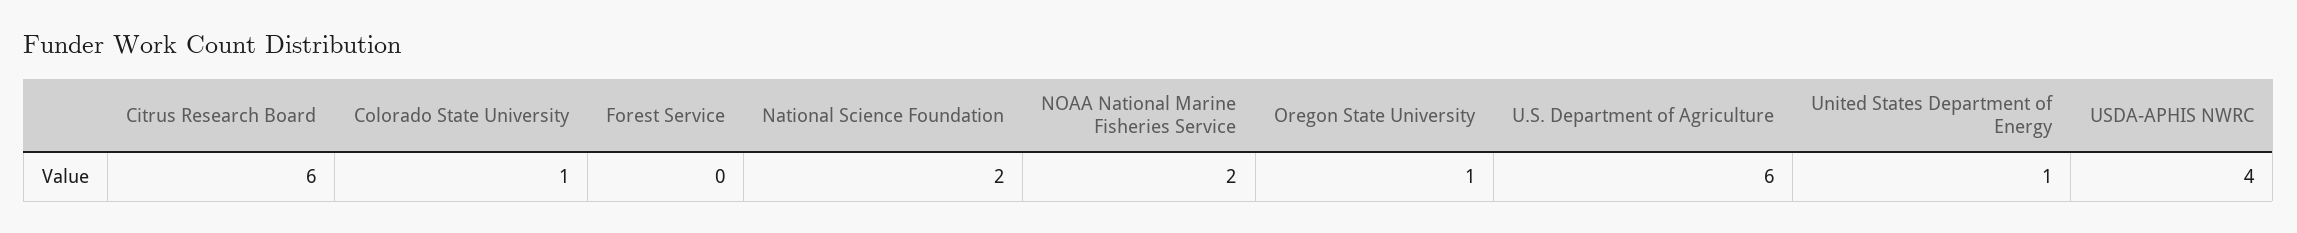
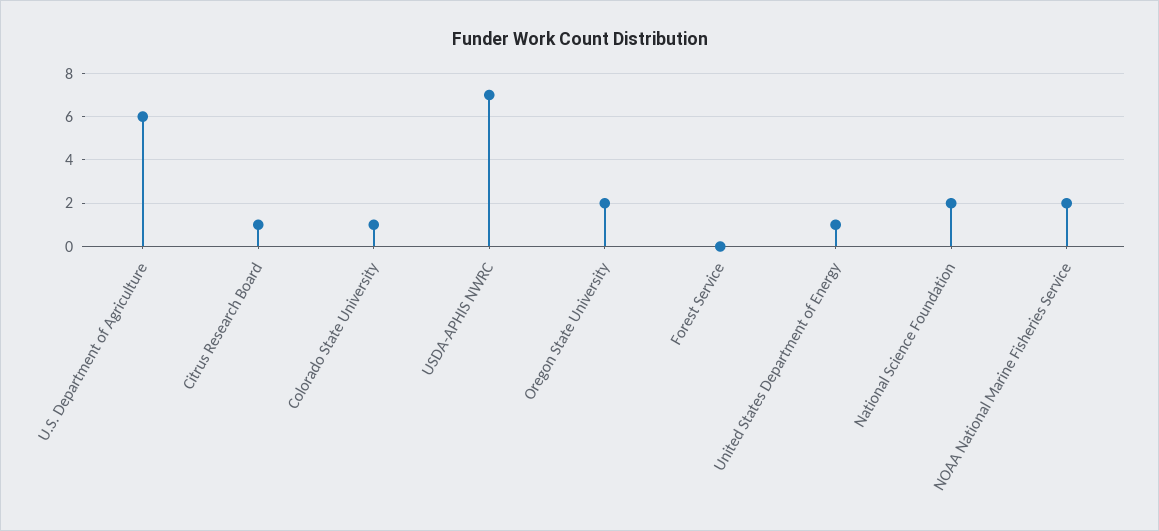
Citrus Research Board: 6 -> 1
Oregon State University: 1 -> 2
USDA-APHIS NWRC: 4 -> 7

